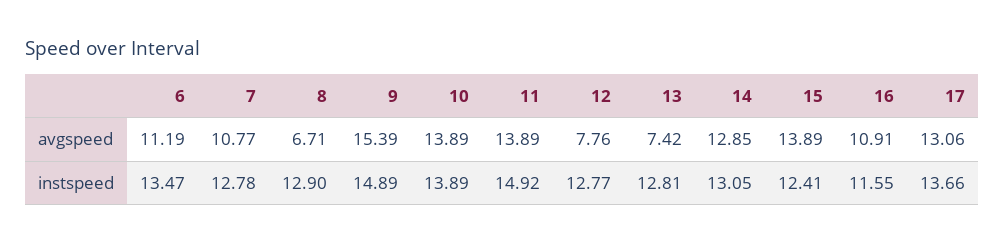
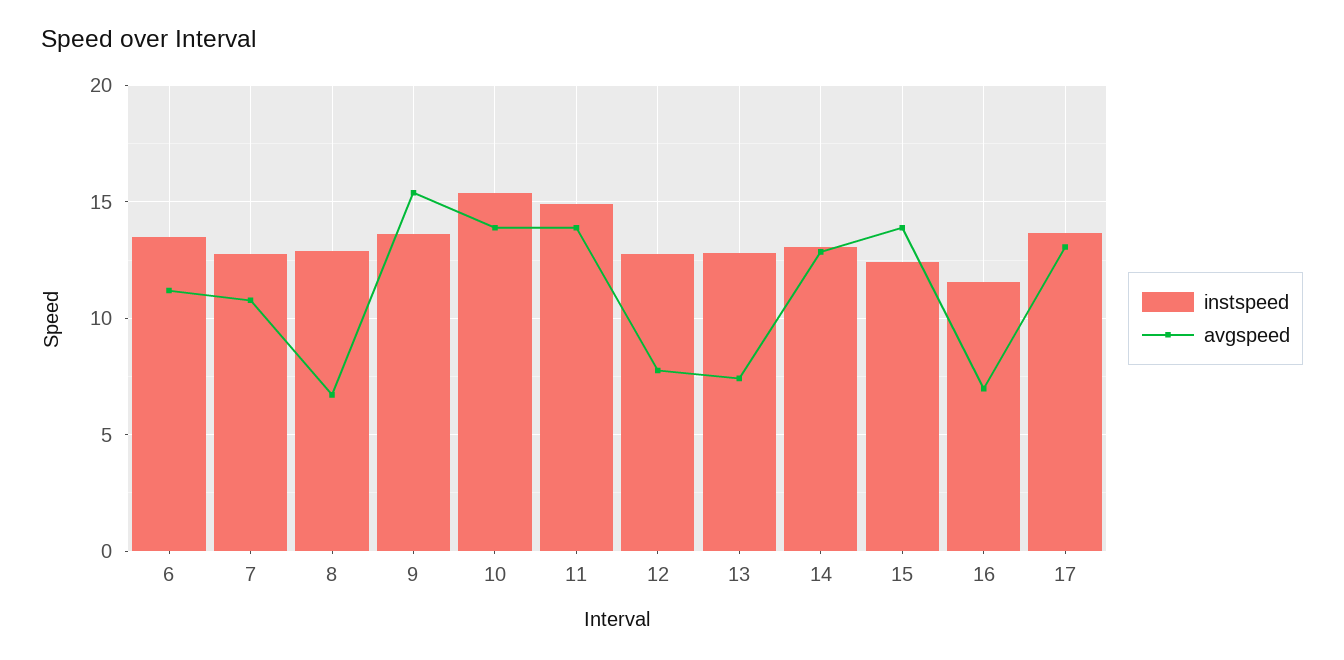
avgspeed, 16: 10.91 -> 7
instspeed, 9: 14.89 -> 13.5
instspeed, 10: 13.89 -> 15.5

